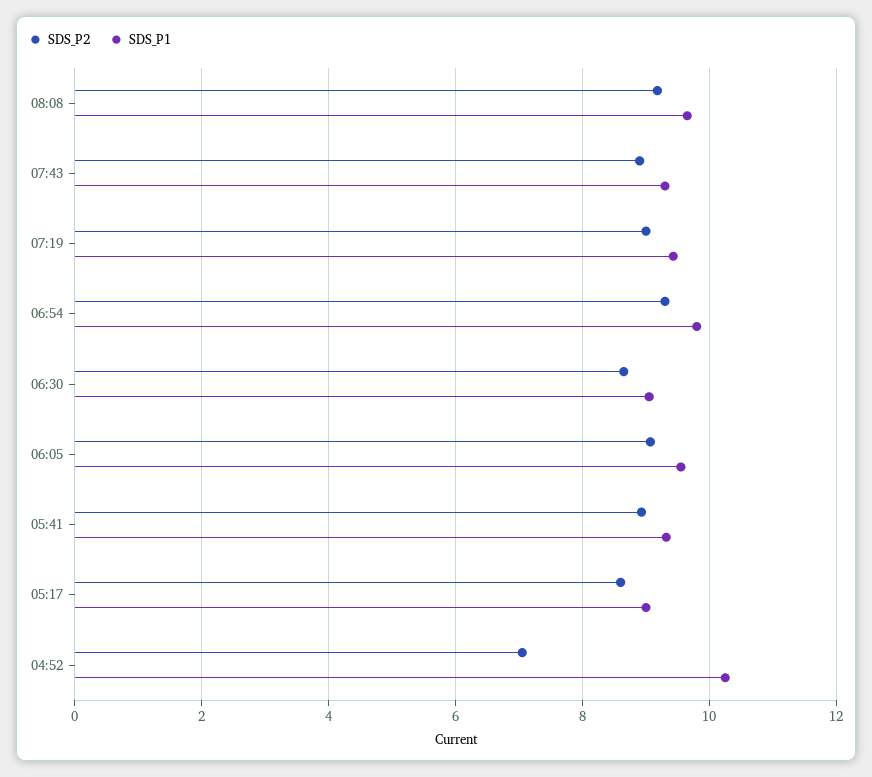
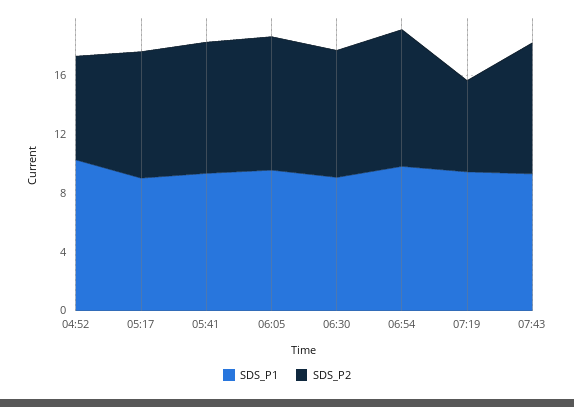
SDS_P2, 08:08: 9.2 -> none
SDS_P1, 08:08: 9.6 -> none
SDS_P2, 07:19: 9 -> 6

